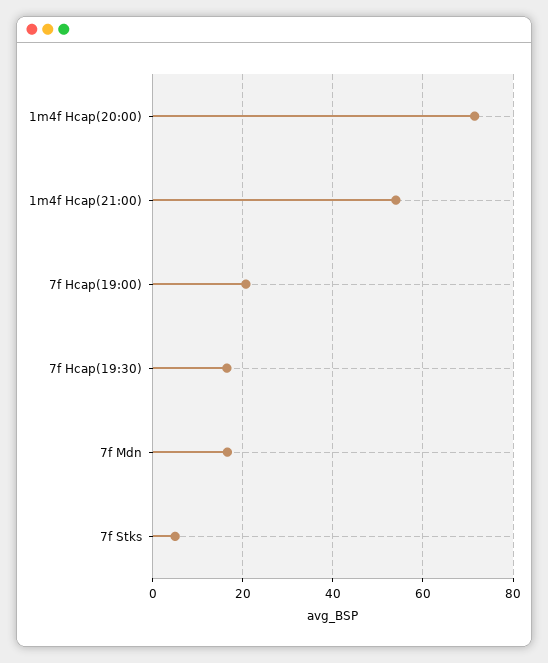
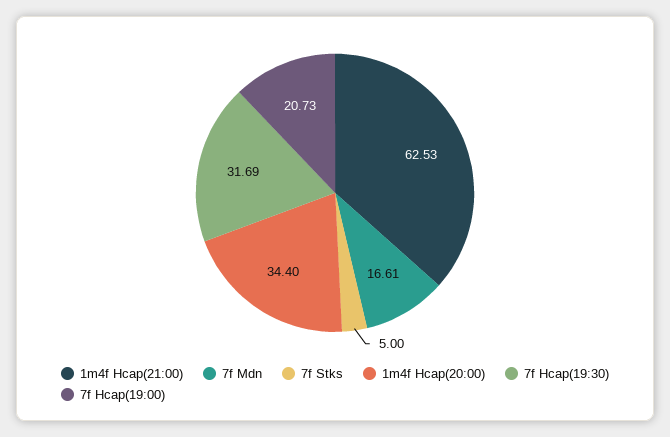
1m4f Hcap(20:00): 72 -> 34.4
1m4f Hcap(21:00): 54 -> 62.53
7f Hcap(19:30): 16 -> 31.69

